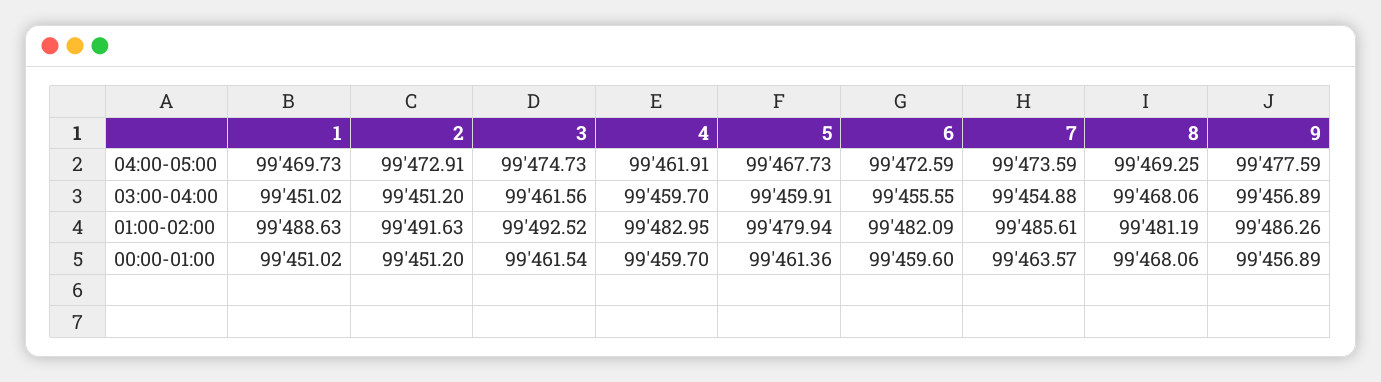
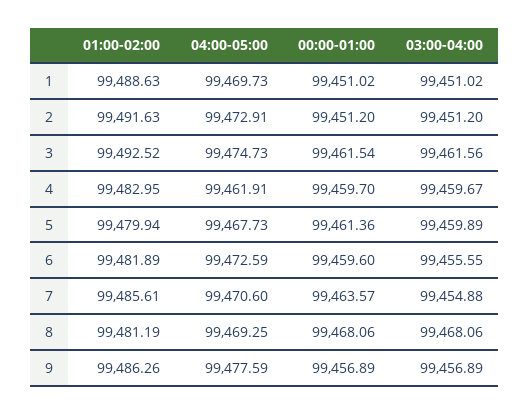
7, 04:00-05:00: 99473.59 -> 99470.6
4, 03:00-04:00: 99459.7 -> 99459.67
5, 03:00-04:00: 99459.91 -> 99459.89
6, 01:00-02:00: 99482.09 -> 99481.89

